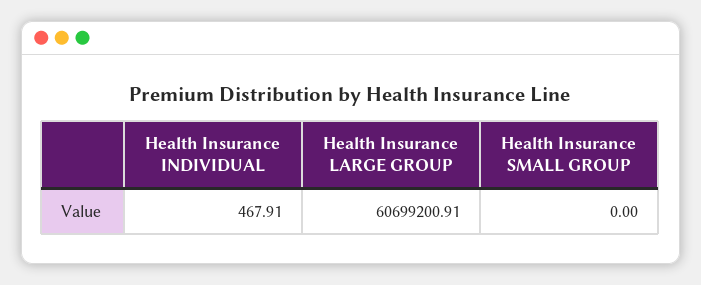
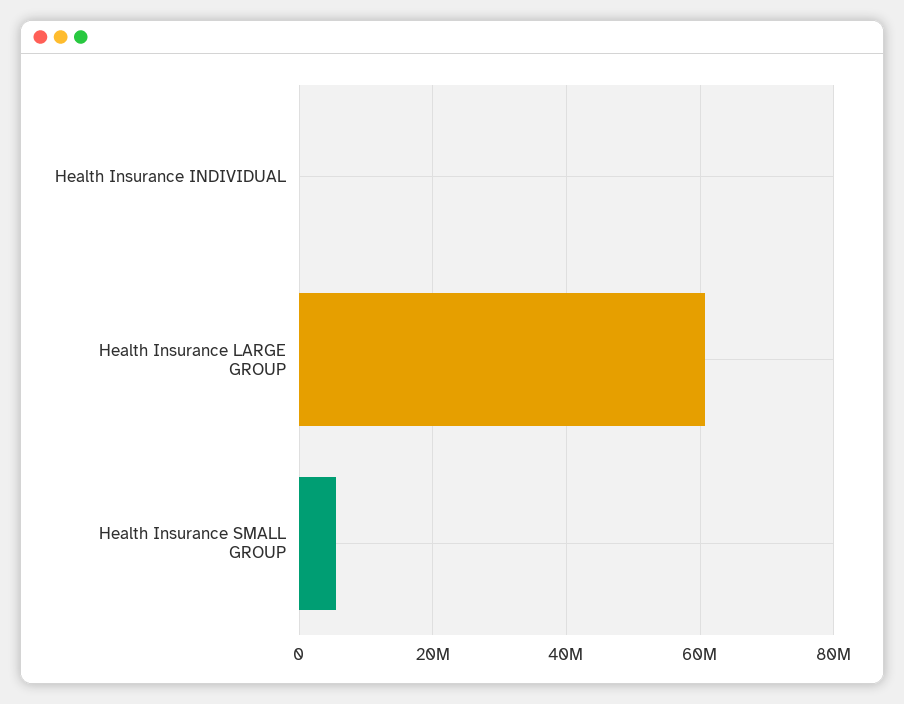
Health Insurance SMALL GROUP: 0 -> 6000000

